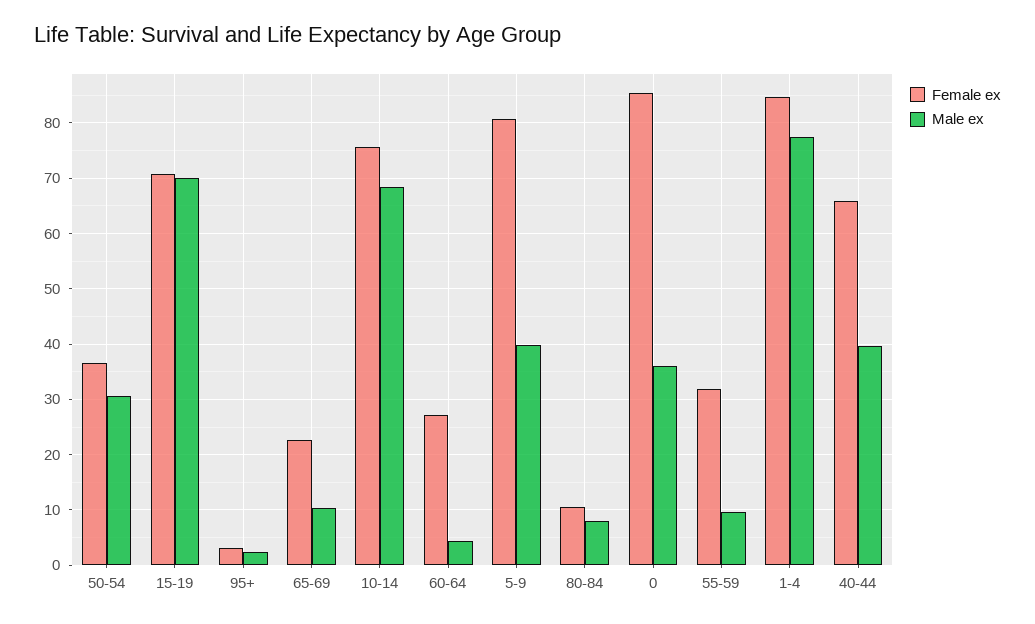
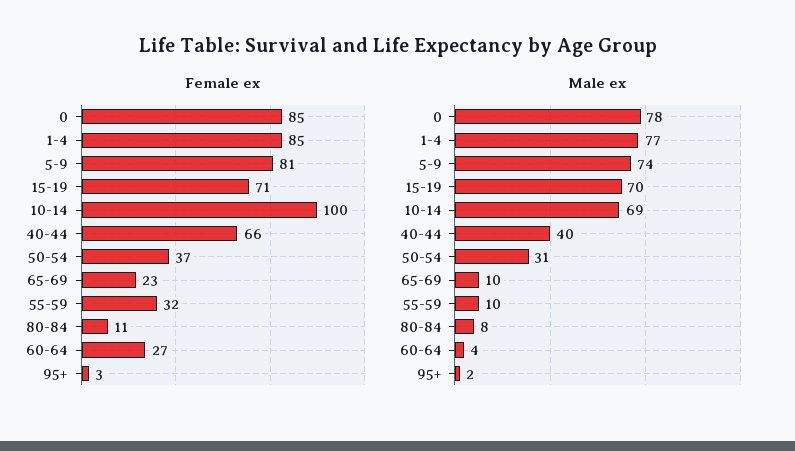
Female ex, 10-14: 76 -> 100
Male ex, 5-9: 40 -> 74
Male ex, 0: 36 -> 78

